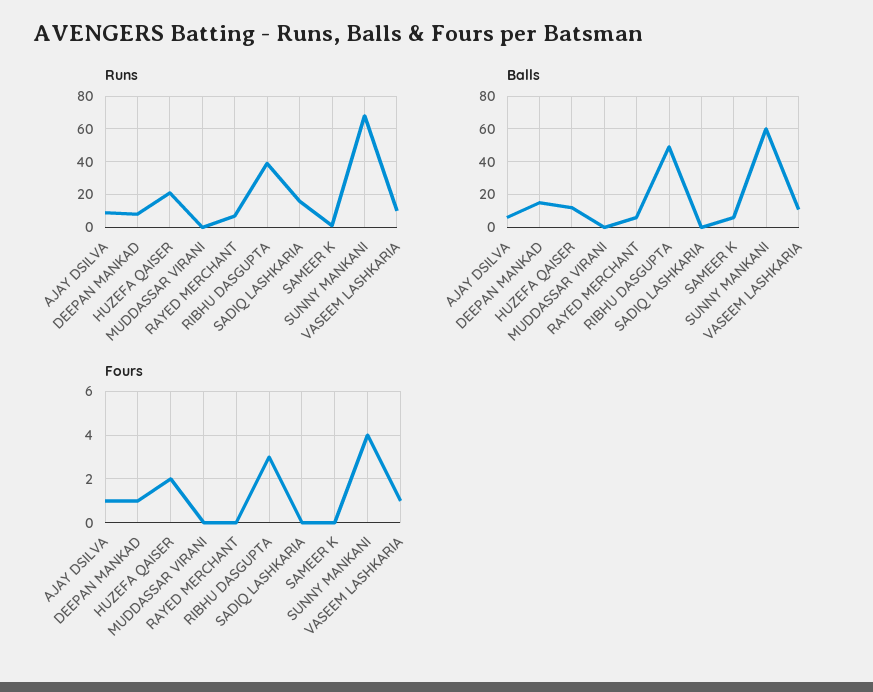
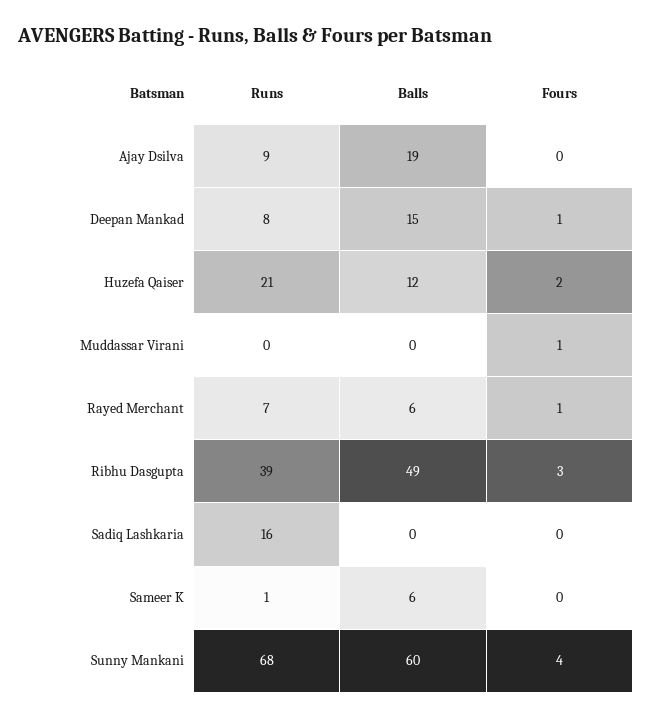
Runs, VASEEM LASHKARIA: 10 -> none
Balls, AJAY DSILVA: 5 -> 19
Balls, VASEEM LASHKARIA: 10 -> none
Fours, AJAY DSILVA: 1 -> 0
Fours, MUDDASSAR VIRANI: 0 -> 1
Fours, RAYED MERCHANT: 0 -> 1
Fours, VASEEM LASHKARIA: 1 -> none

